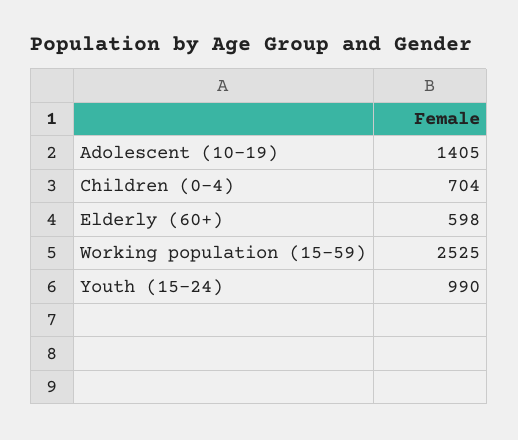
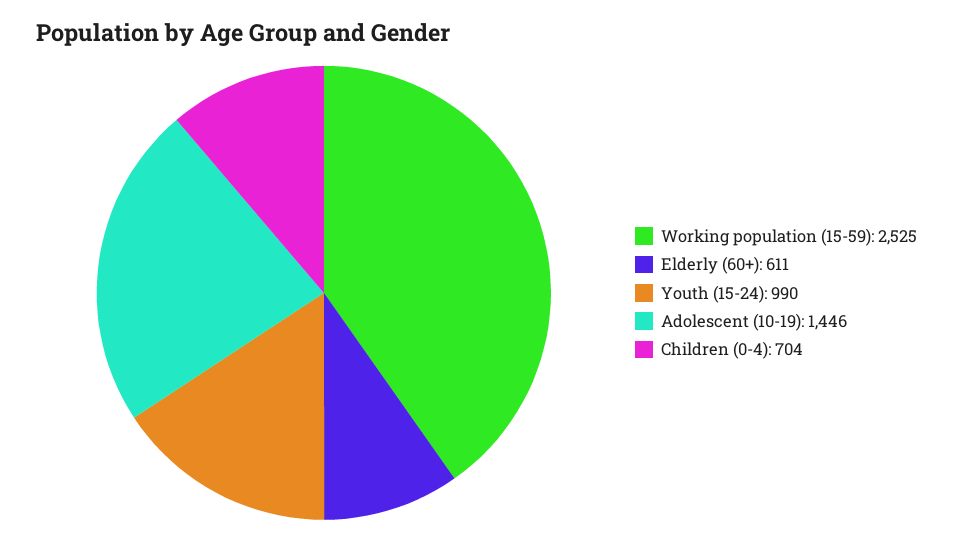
Adolescent (10-19): 1405 -> 1446
Elderly (60+): 598 -> 611

